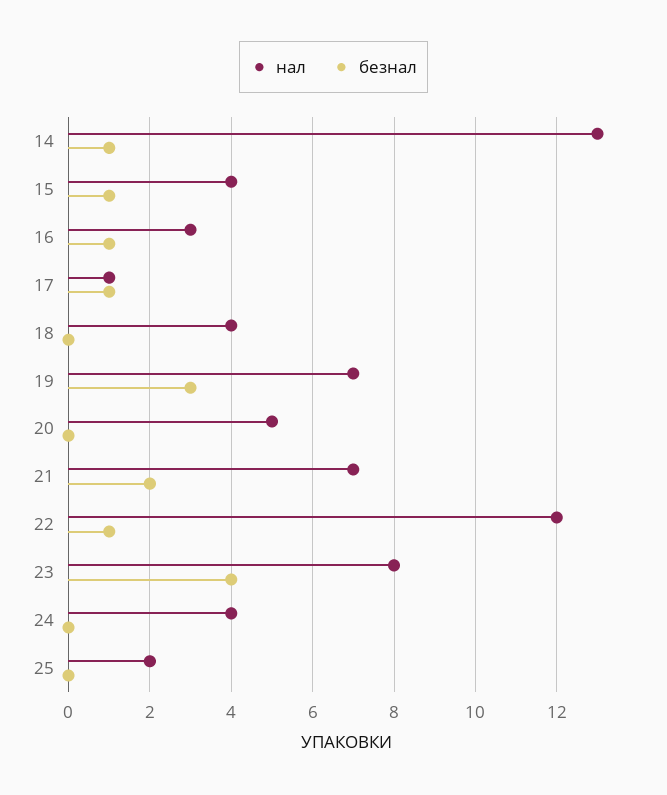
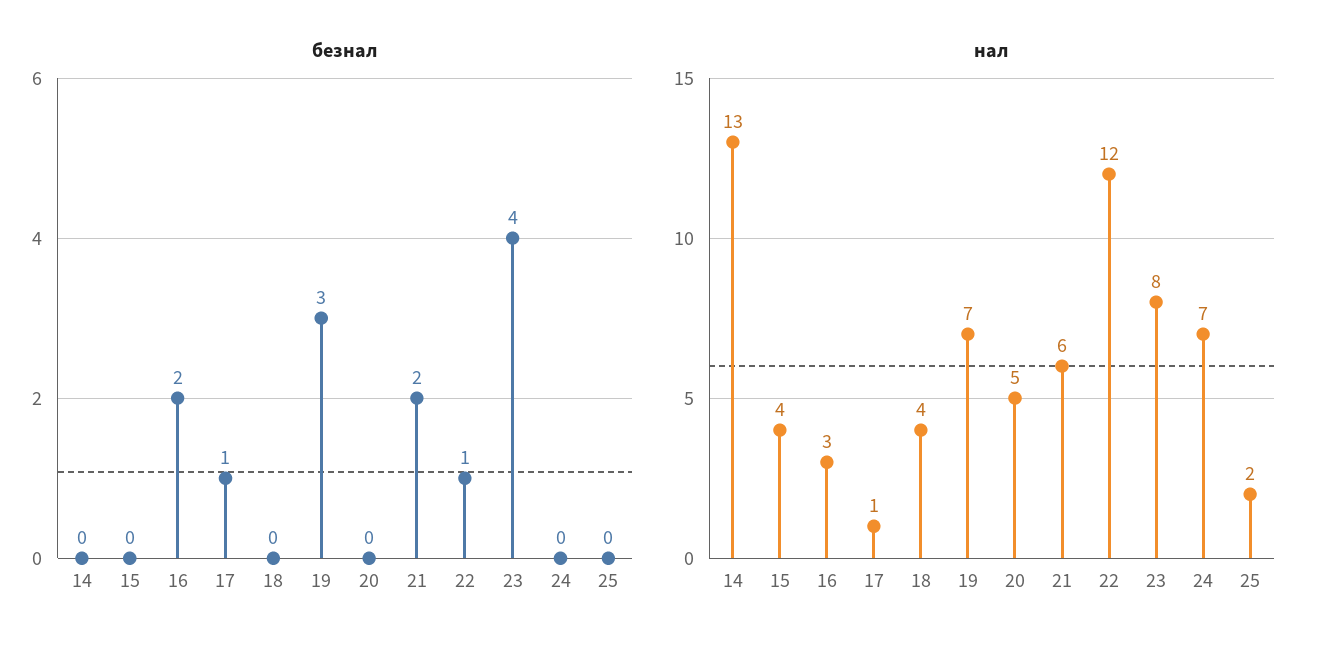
безнал, 14: 1 -> 0
безнал, 15: 1 -> 0
безнал, 16: 1 -> 2
нал, 21: 7 -> 6
нал, 24: 4 -> 7

